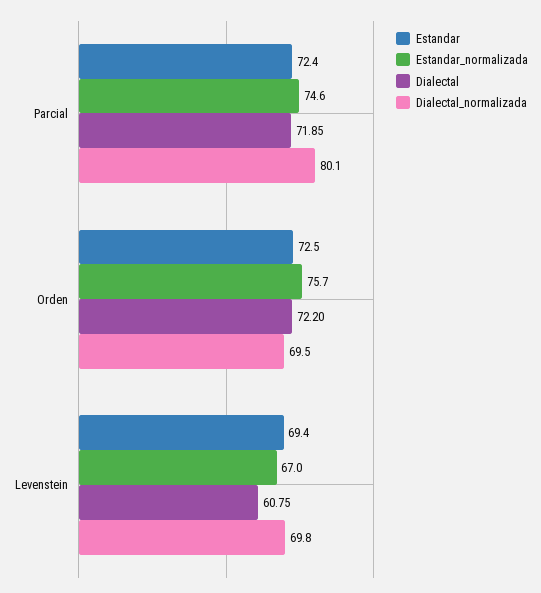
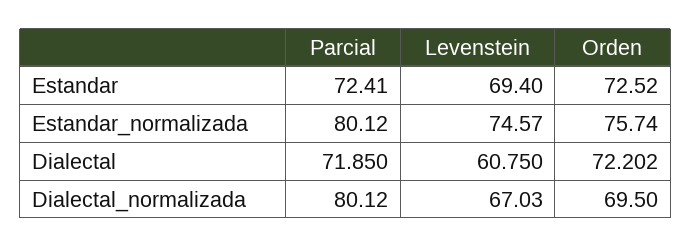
Estandar_normalizada, Parcial: 74.6 -> 80.12
Estandar_normalizada, Levenstein: 67 -> 74.57
Dialectal_normalizada, Levenstein: 69.8 -> 67.03

